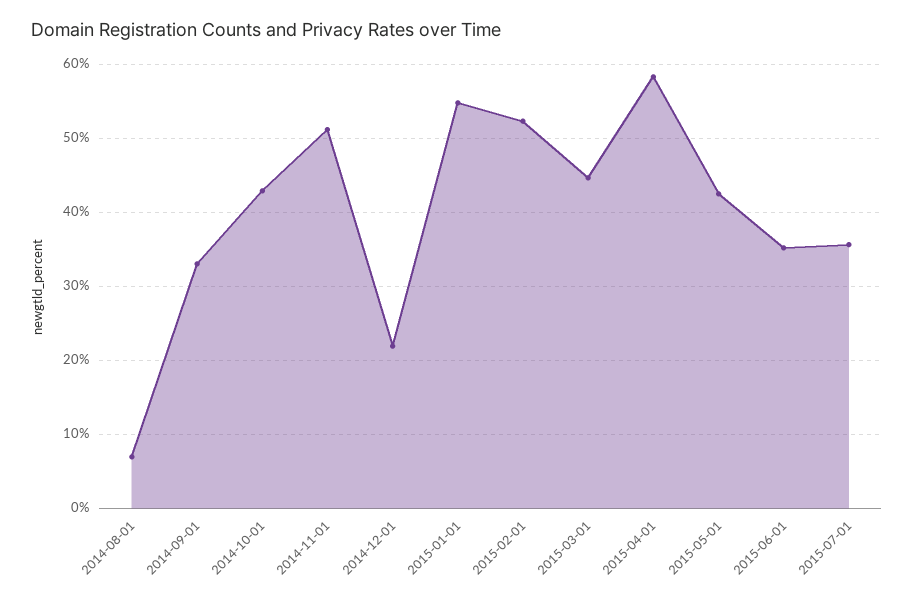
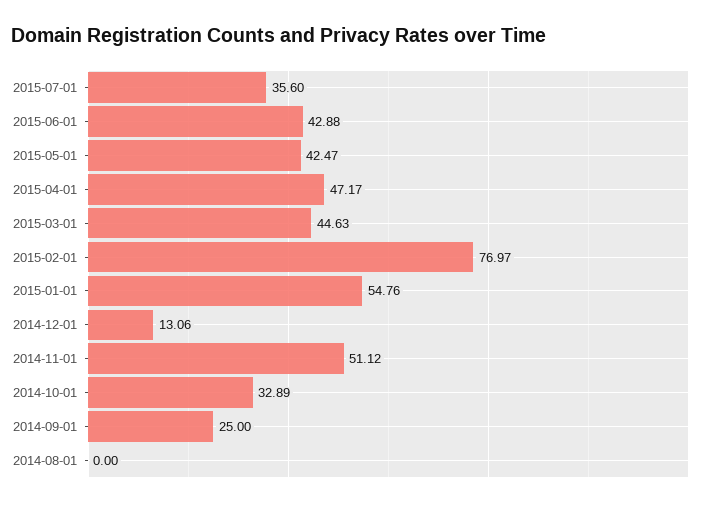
2014-08-01: 7 -> 0
2014-09-01: 33 -> 25
2014-10-01: 43 -> 32.89
2014-12-01: 22 -> 13.06
2015-02-01: 52 -> 76.97
2015-04-01: 58 -> 47.17
2015-06-01: 35 -> 42.88

